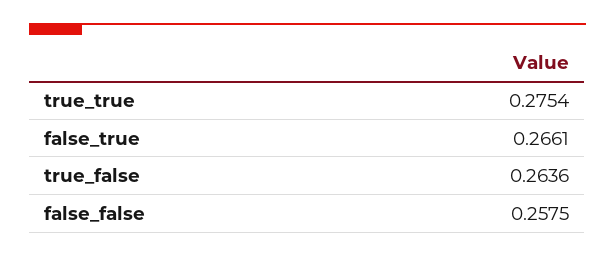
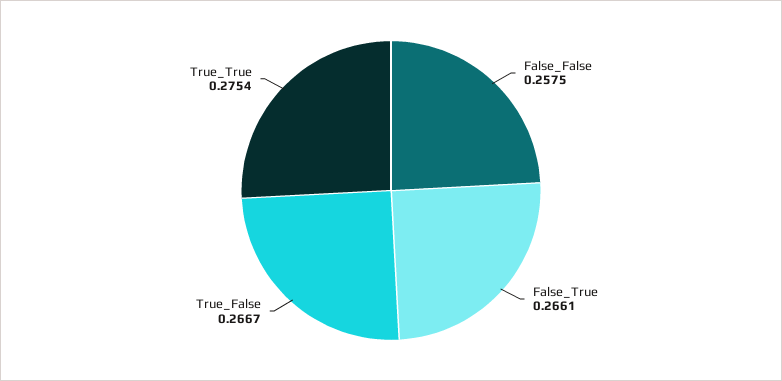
true_false: 0.2636 -> 0.2667

